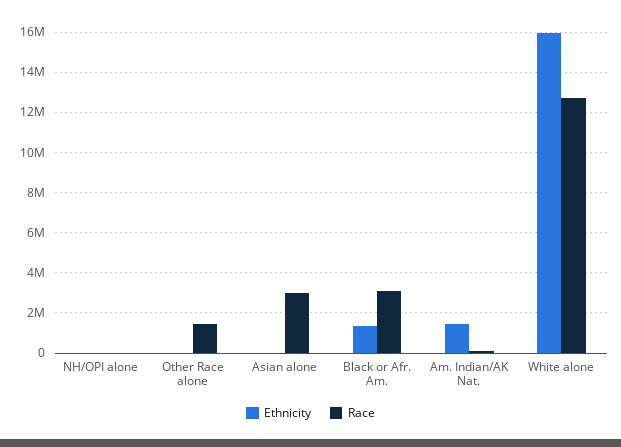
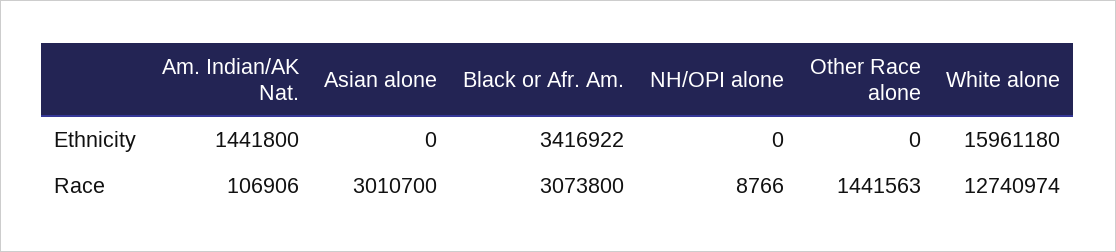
Ethnicity, Black or Afr. Am.: 1500000 -> 3416922

